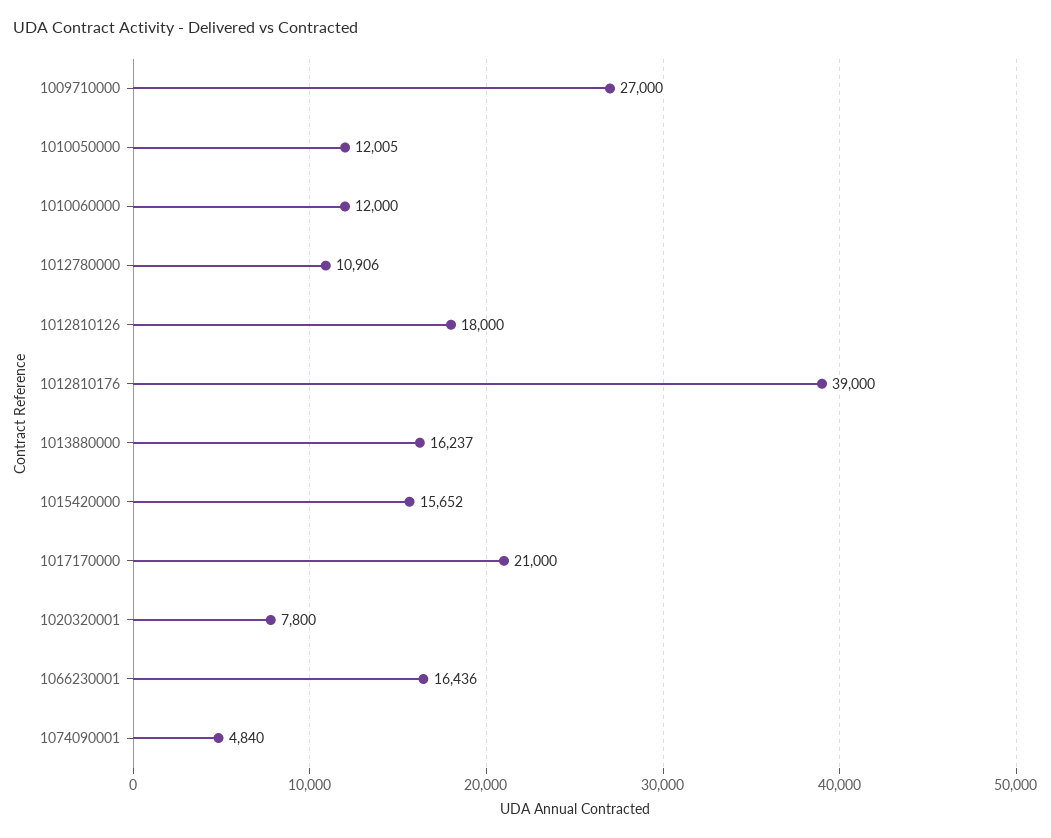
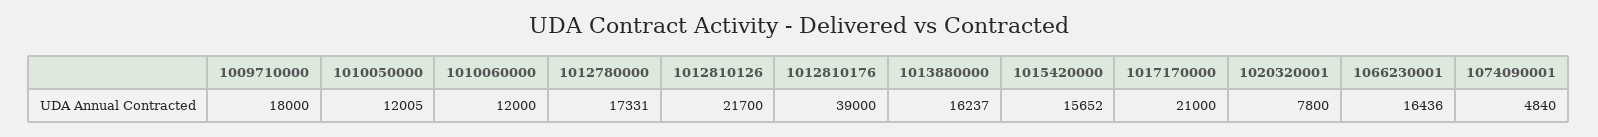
1009710000: 27000 -> 18000
1012780000: 10906 -> 17331
1012810126: 18000 -> 21700

